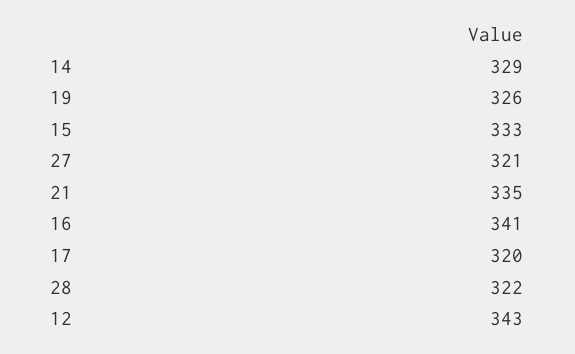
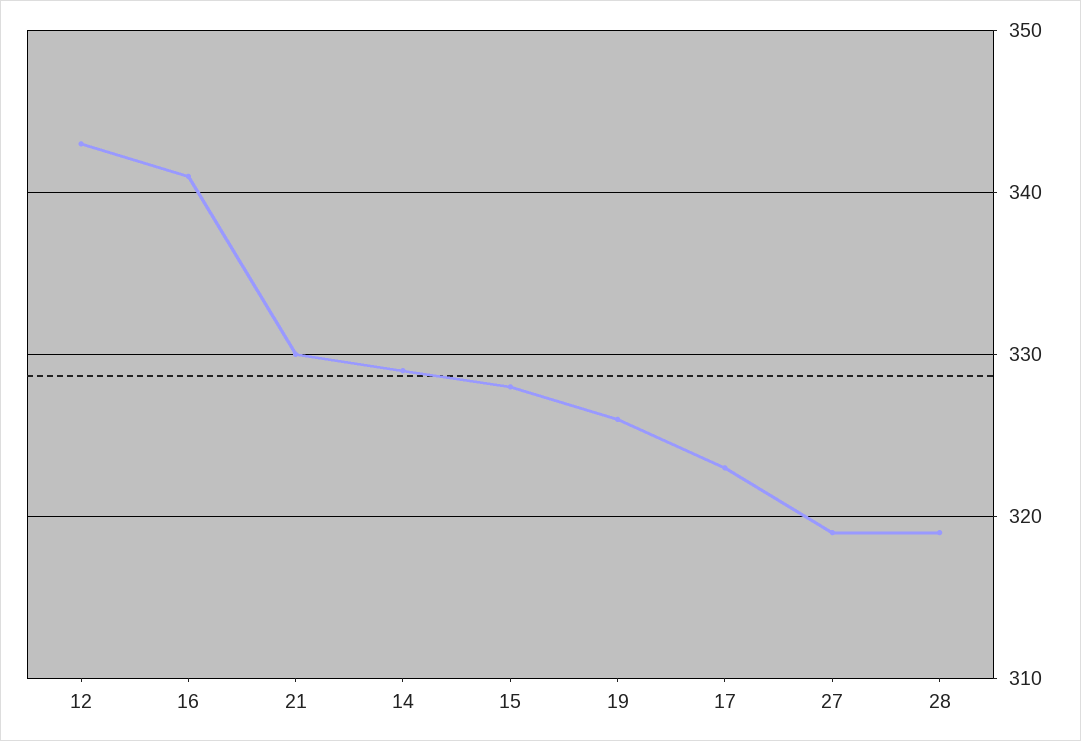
15: 333 -> 328
27: 321 -> 319
21: 335 -> 330
17: 320 -> 323
28: 322 -> 319

